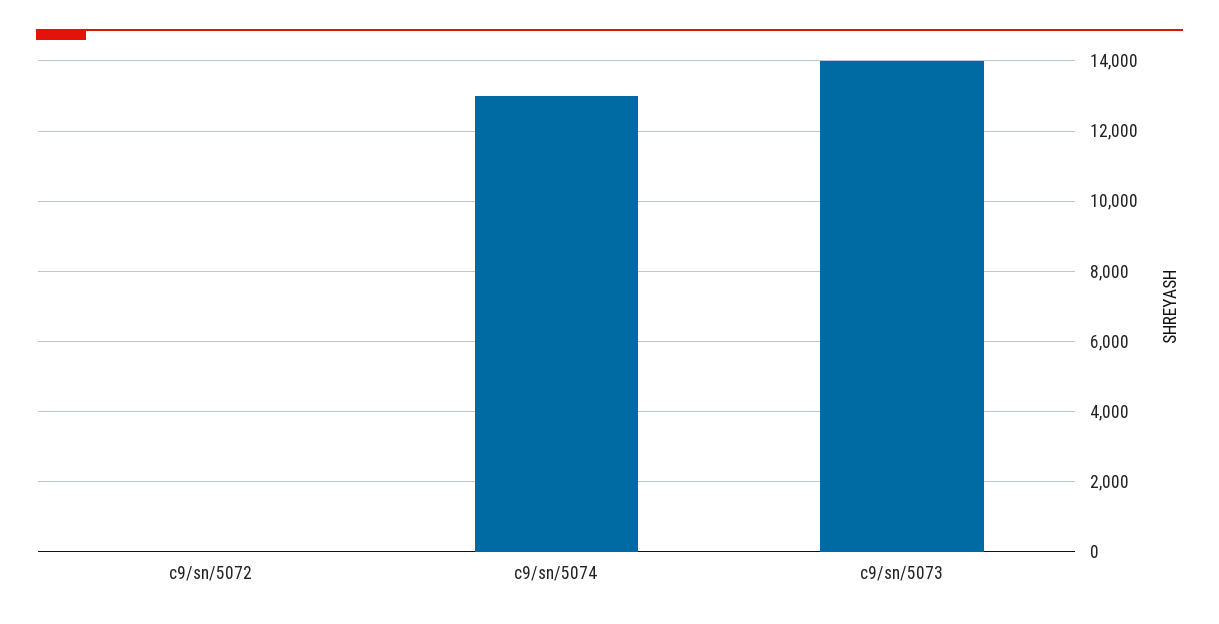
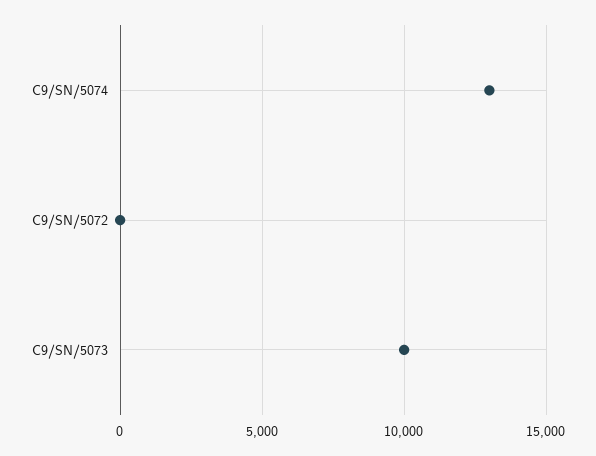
c9/sn/5073: 14000 -> 10000

